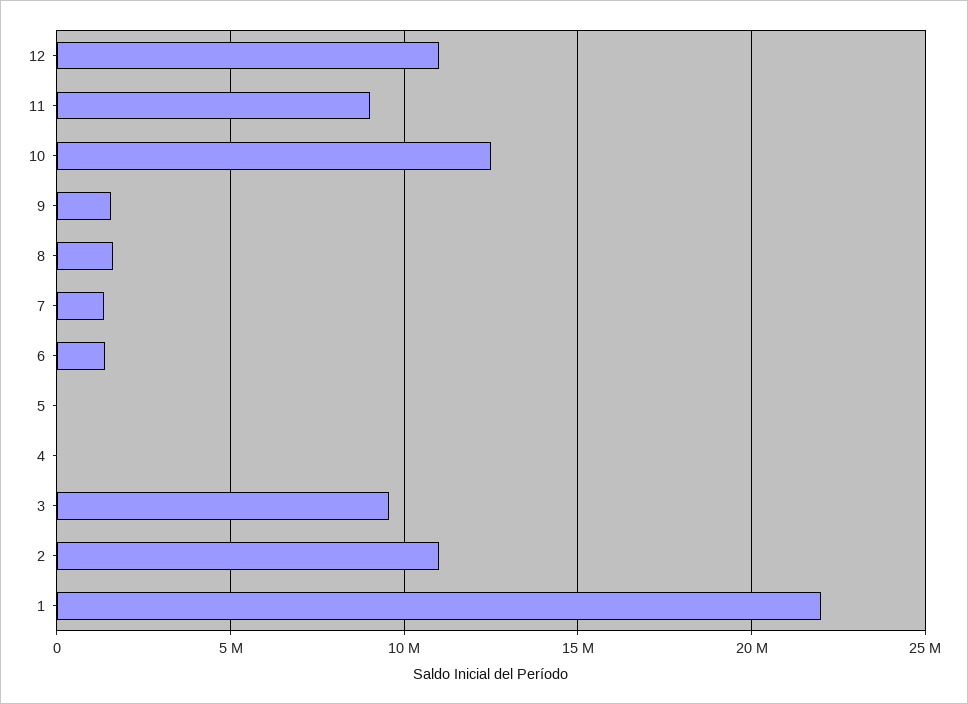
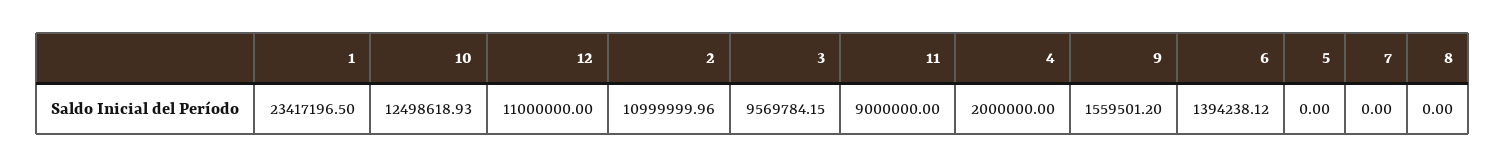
8: 1500000 -> 0
7: 1500000 -> 0
4: 0 -> 2000000
1: 22000000 -> 23417196.5

